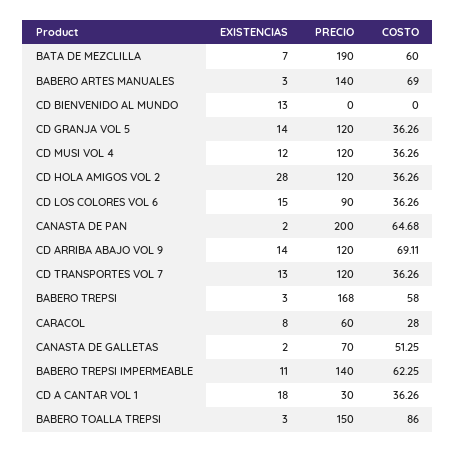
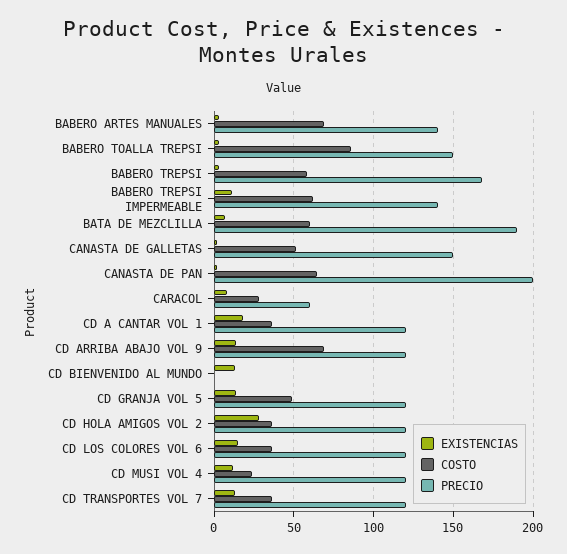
COSTO, CD GRANJA VOL 5: 36.26 -> 50
COSTO, CD MUSI VOL 4: 36.26 -> 25
PRECIO, CD LOS COLORES VOL 6: 90 -> 120
PRECIO, CANASTA DE GALLETAS: 70 -> 150
PRECIO, CD A CANTAR VOL 1: 30 -> 120

